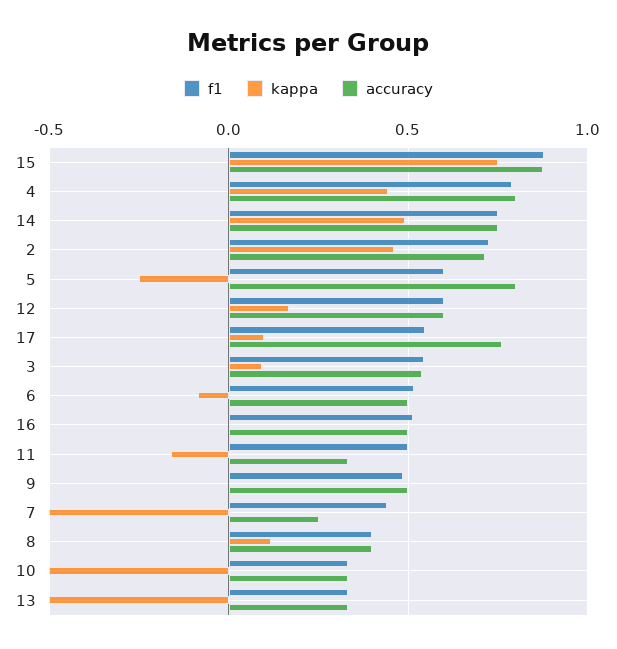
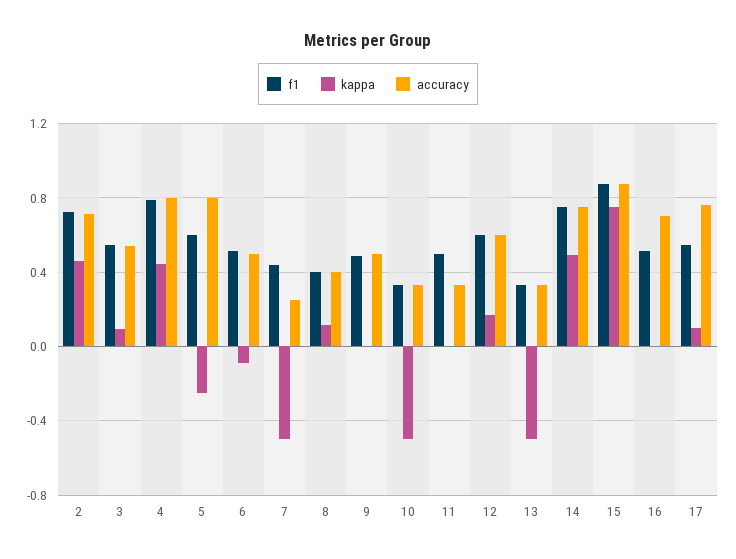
accuracy, 16: 0.5 -> 0.7
kappa, 11: -0.15 -> 0

